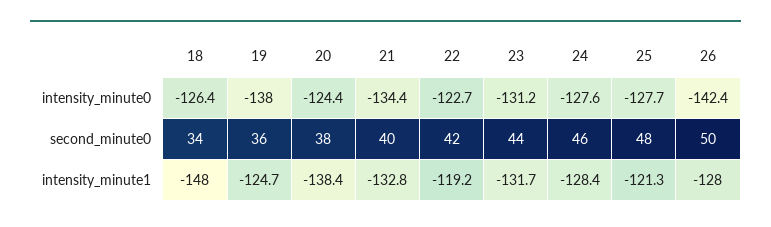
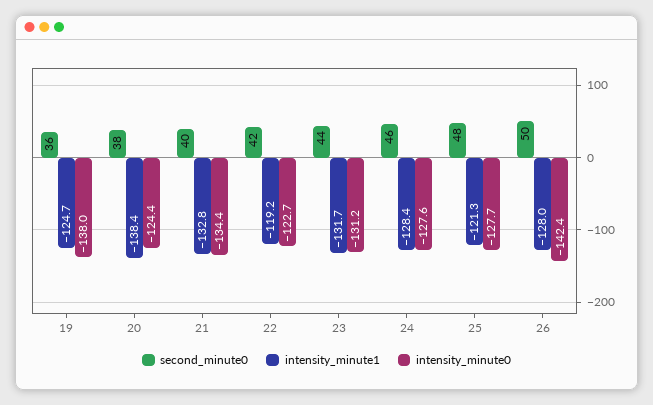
intensity_minute0, 18: -126.4 -> none
second_minute0, 18: 34 -> none
intensity_minute1, 18: -148 -> none

